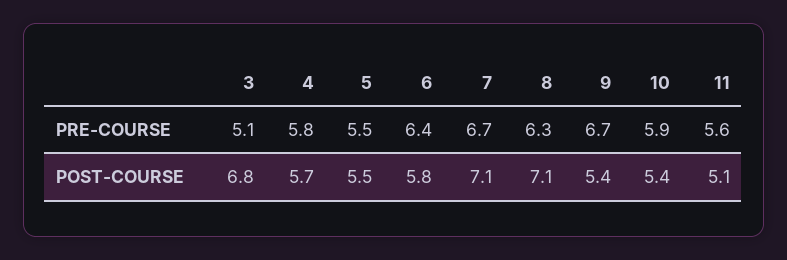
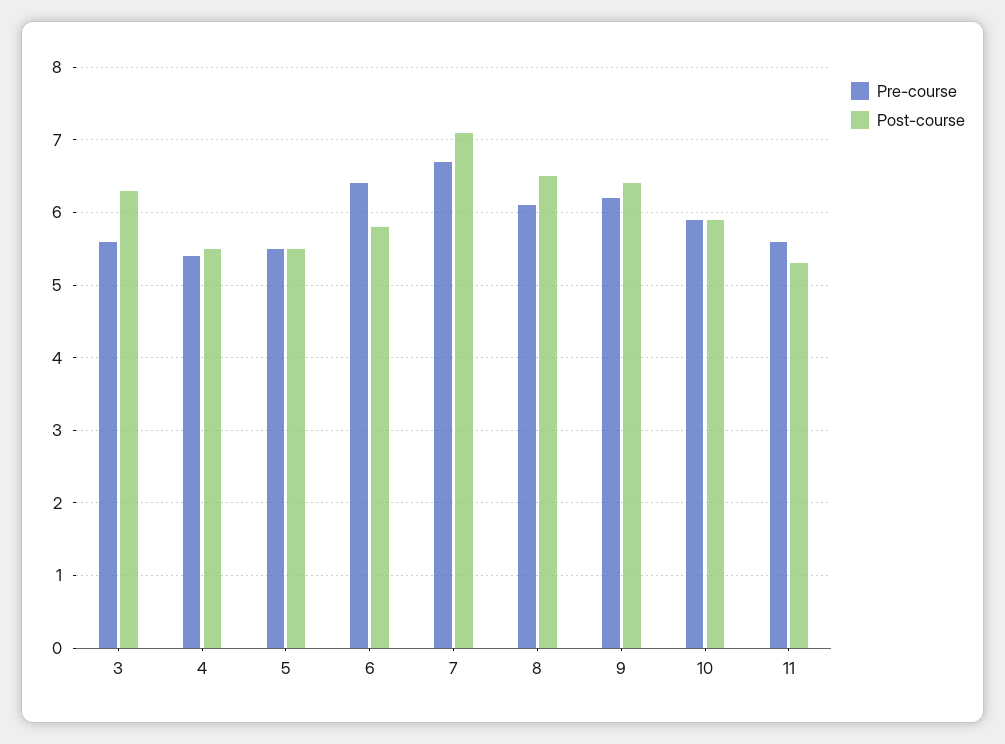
PRE-COURSE, 3: 5.1 -> 5.6
PRE-COURSE, 4: 5.8 -> 5.4
PRE-COURSE, 8: 6.3 -> 6.1
PRE-COURSE, 9: 6.7 -> 6.2
POST-COURSE, 3: 6.8 -> 6.3
POST-COURSE, 4: 5.7 -> 5.5
POST-COURSE, 8: 7.1 -> 6.5
POST-COURSE, 9: 5.4 -> 6.4
POST-COURSE, 10: 5.4 -> 5.9
POST-COURSE, 11: 5.1 -> 5.3

